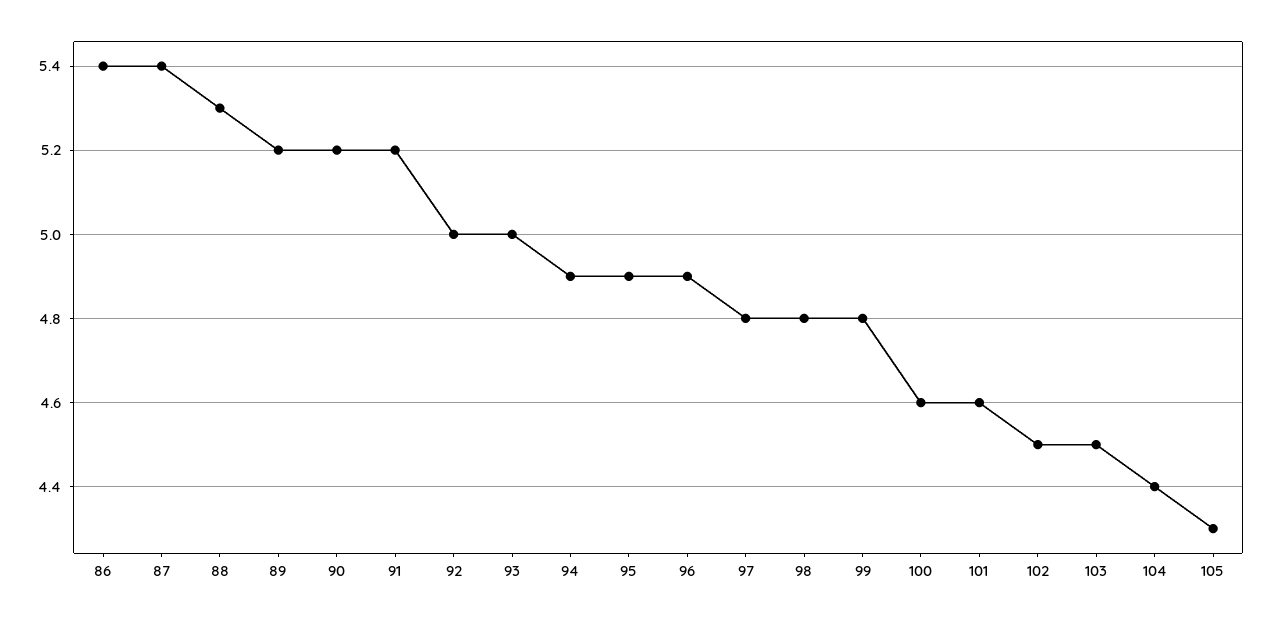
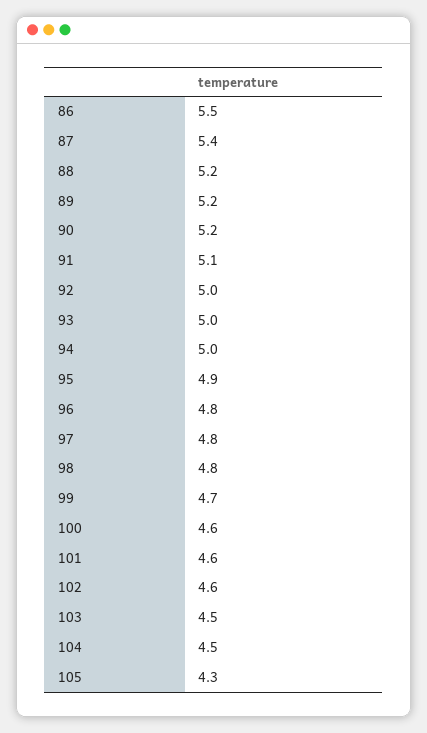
86: 5.4 -> 5.5
88: 5.3 -> 5.2
91: 5.2 -> 5.1
94: 4.9 -> 5
96: 4.9 -> 4.8
99: 4.8 -> 4.7
102: 4.5 -> 4.6
104: 4.4 -> 4.5

